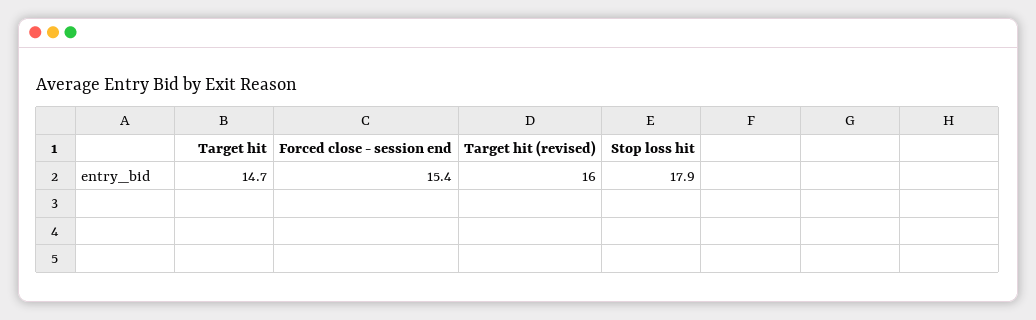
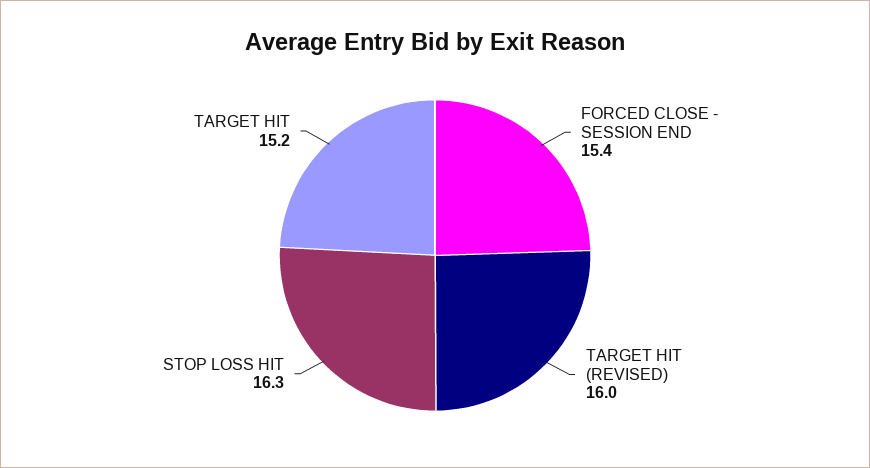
Target hit: 14.7 -> 15.2
Stop loss hit: 17.9 -> 16.3

